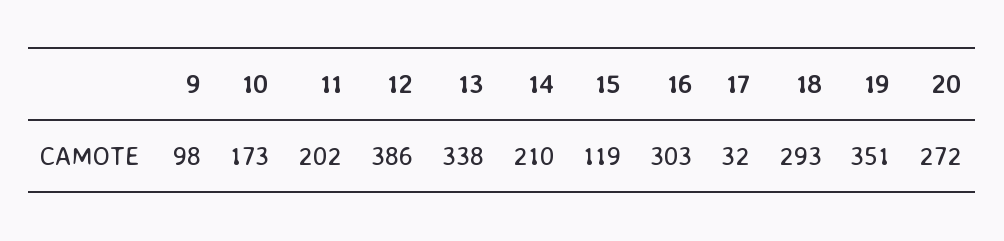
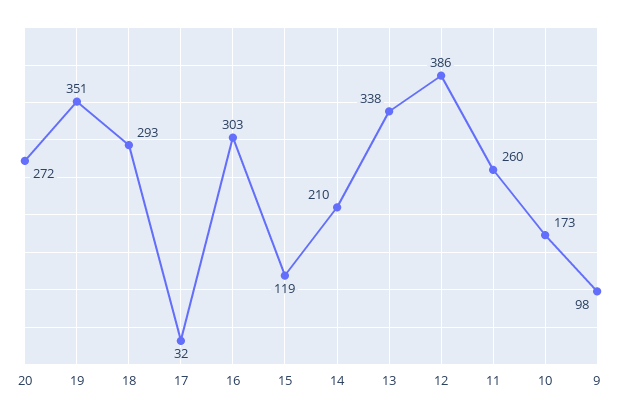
11: 202 -> 260

